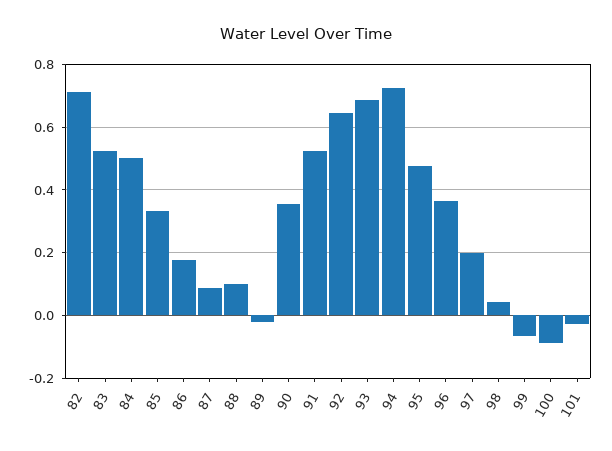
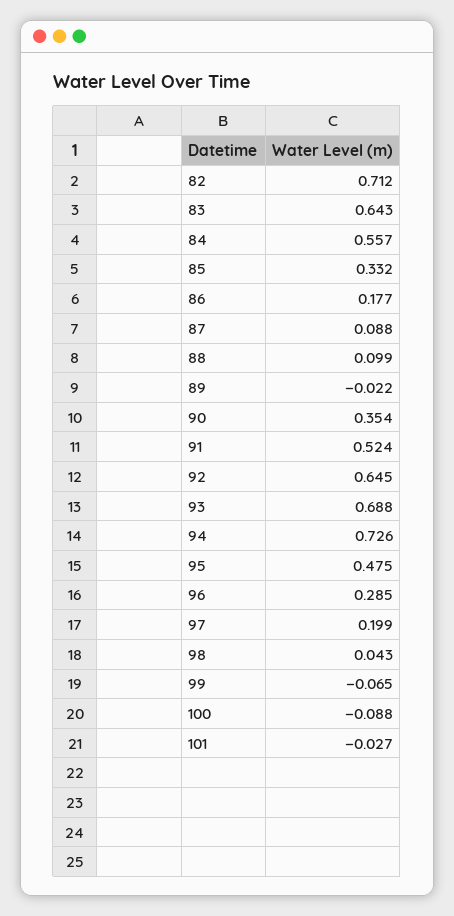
83: 0.52 -> 0.643
84: 0.5 -> 0.557
96: 0.36 -> 0.285

